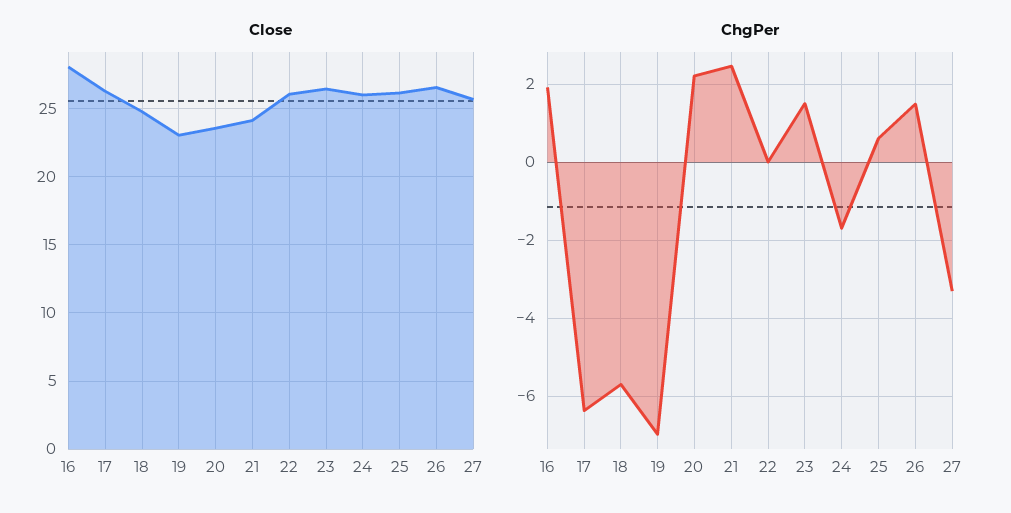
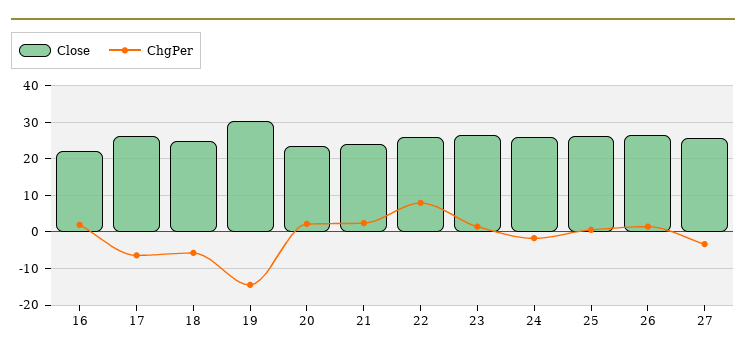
Close, 16: 28 -> 22
Close, 19: 23 -> 30
ChgPer, 19: -7 -> -14
ChgPer, 22: 0 -> 8

